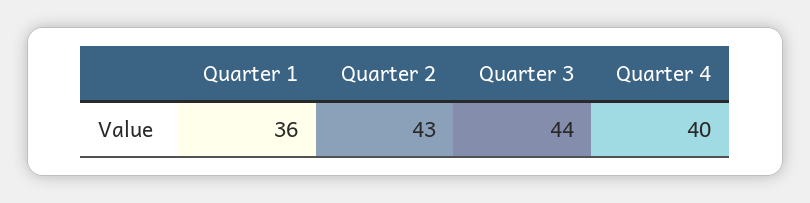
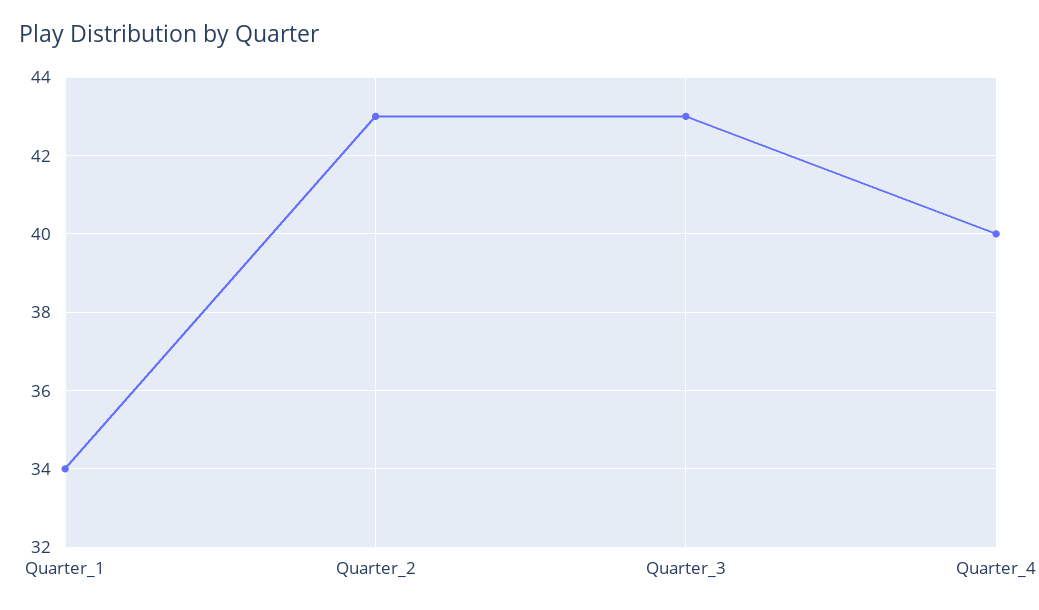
Quarter 1: 36 -> 34
Quarter 3: 44 -> 43

